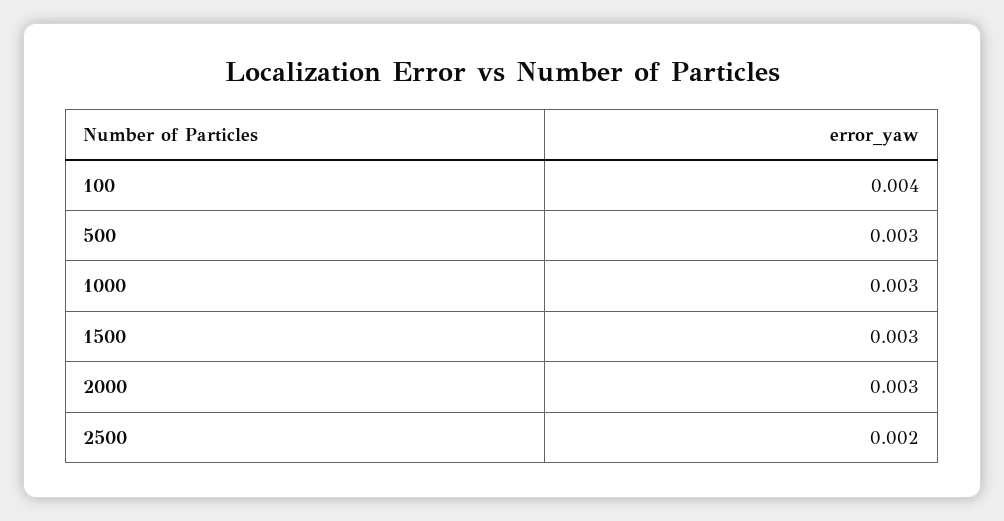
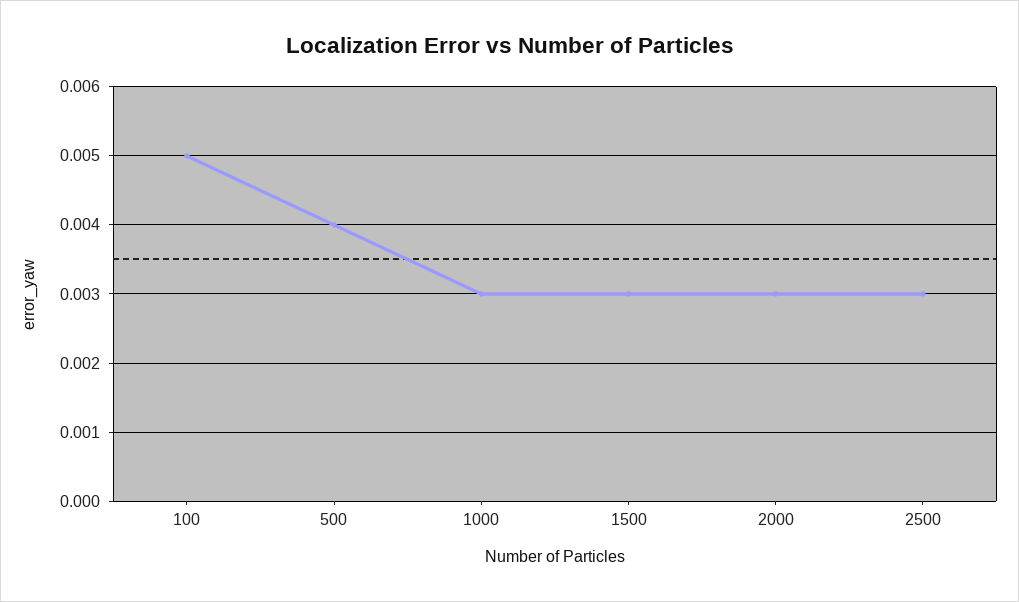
100: 0.004 -> 0.005
500: 0.003 -> 0.004
2500: 0.002 -> 0.003

